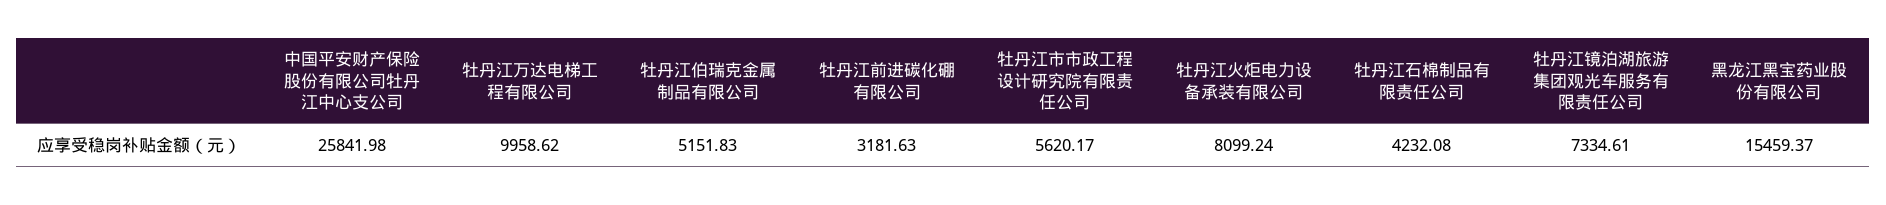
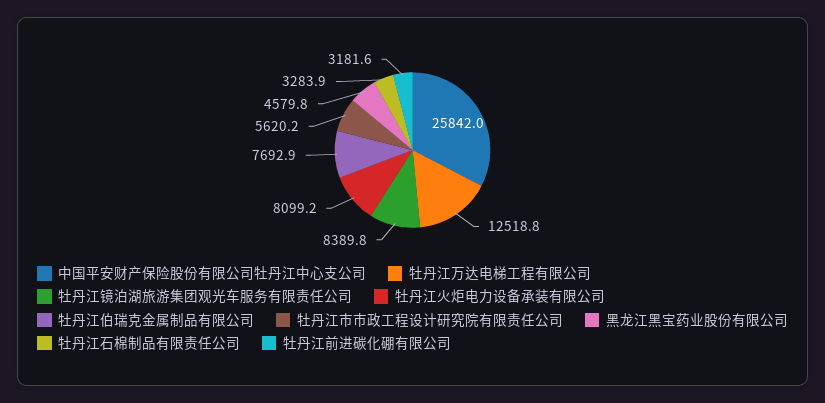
牡丹江万达电梯工程有限公司: 9958.62 -> 12518.8
牡丹江伯瑞克金属制品有限公司: 5151.83 -> 7692.9
牡丹江石棉制品有限责任公司: 4232.08 -> 3283.9
牡丹江镜泊湖旅游集团观光车服务有限责任公司: 7334.61 -> 8389.8
黑龙江黑宝药业股份有限公司: 15459.37 -> 4579.8

